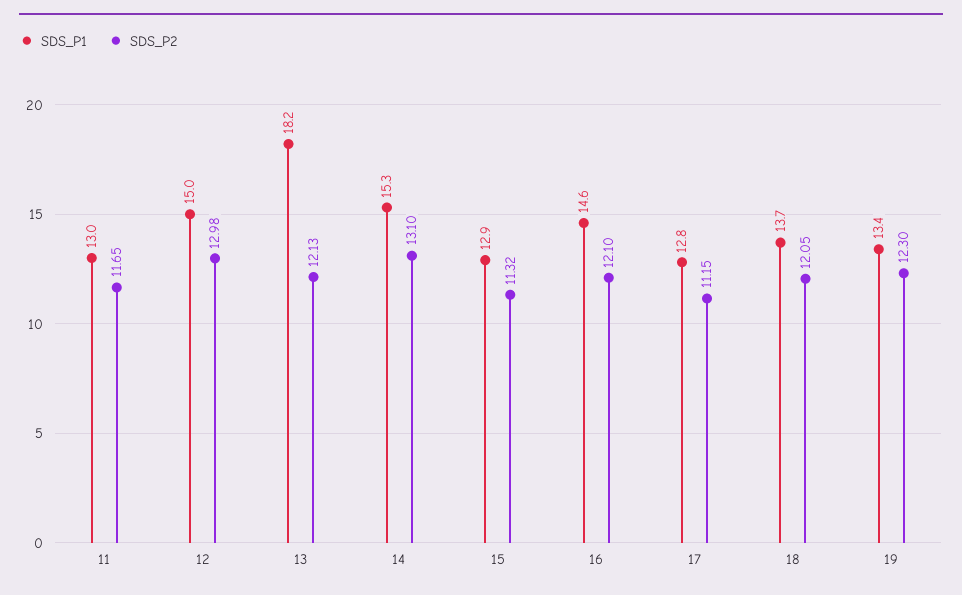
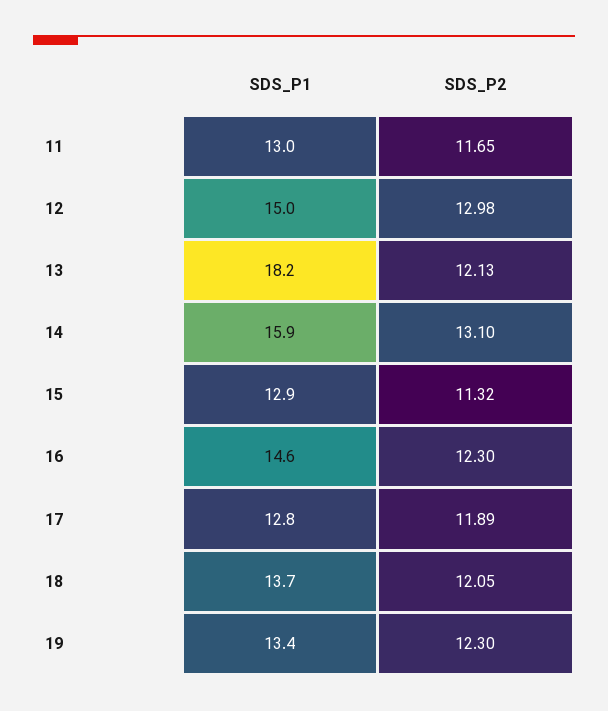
SDS_P1, 14: 15.3 -> 15.9
SDS_P2, 16: 12.1 -> 12.3
SDS_P2, 17: 11.15 -> 11.89

